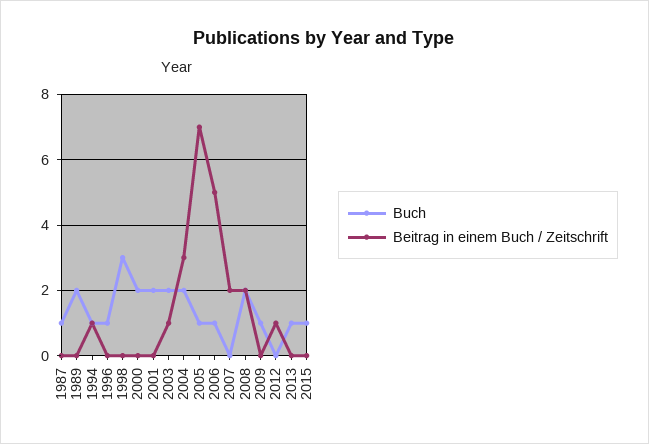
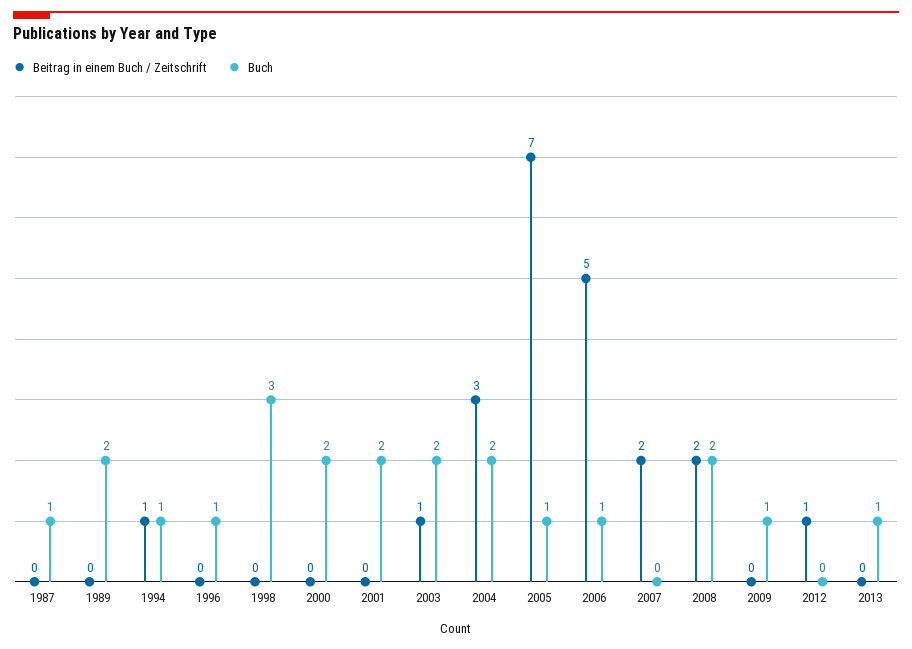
Buch, 2015: 1 -> none
Beitrag in einem Buch / Zeitschrift, 2015: 0 -> none

